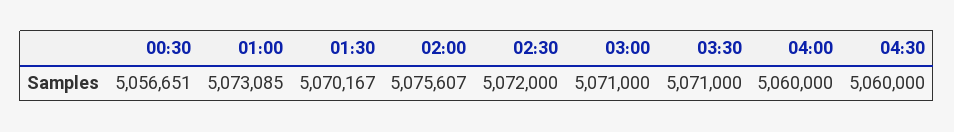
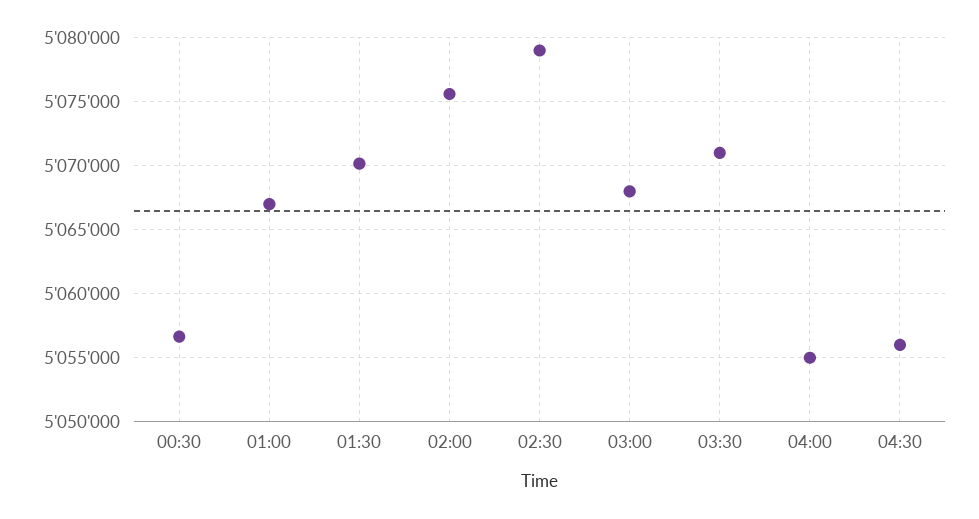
01:00: 5073085 -> 5067000
02:30: 5072000 -> 5079000
03:00: 5071000 -> 5068000
04:00: 5060000 -> 5055000
04:30: 5060000 -> 5056000

